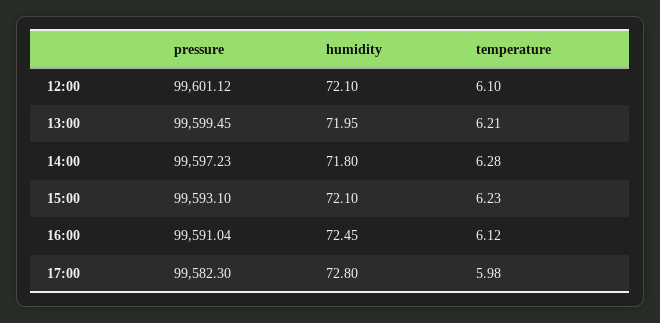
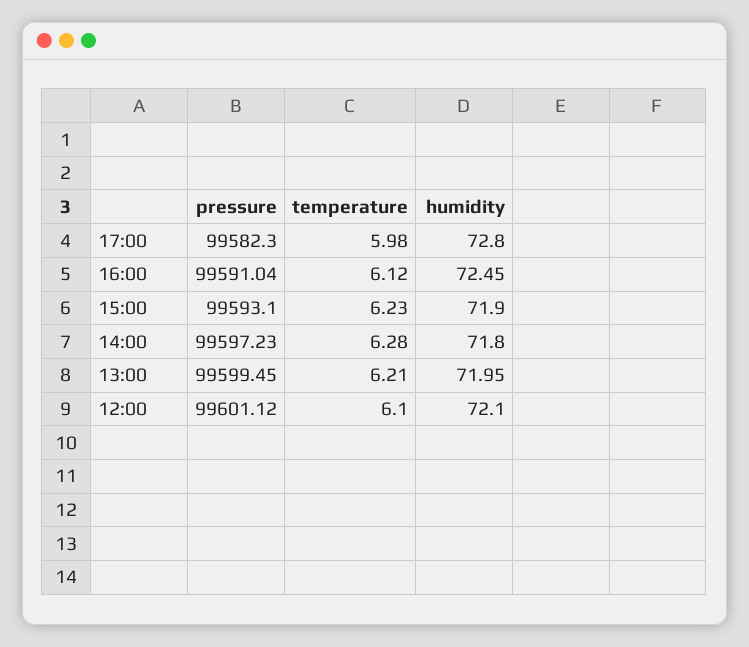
humidity, 15:00: 72.1 -> 71.9

